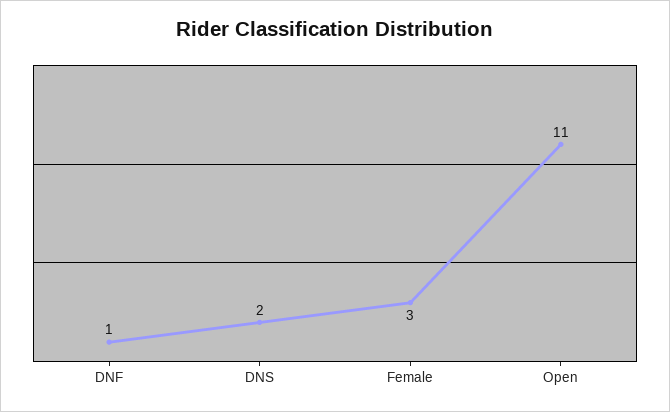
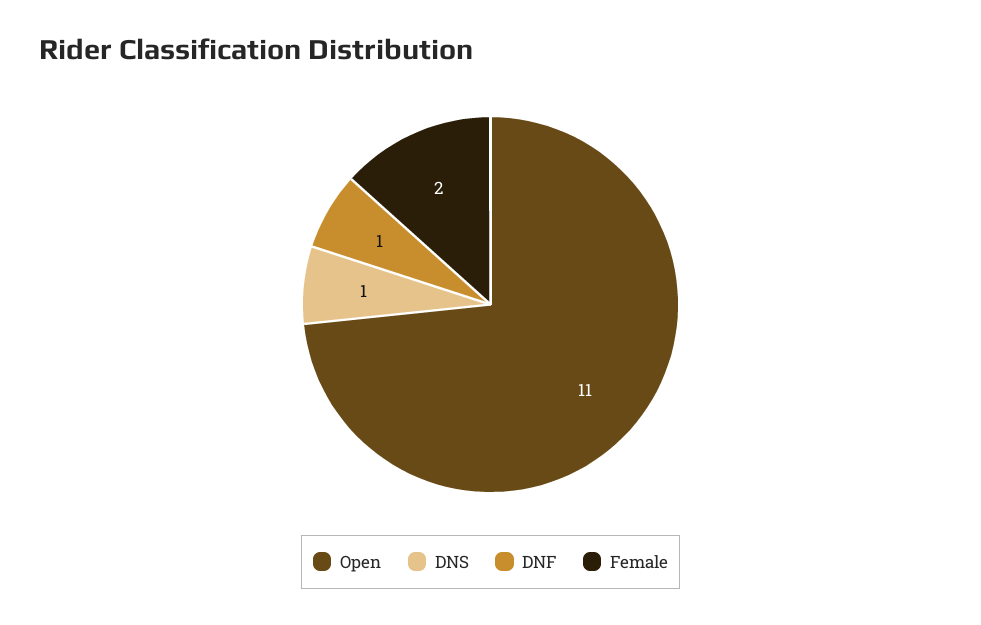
DNS: 2 -> 1
Female: 3 -> 2

